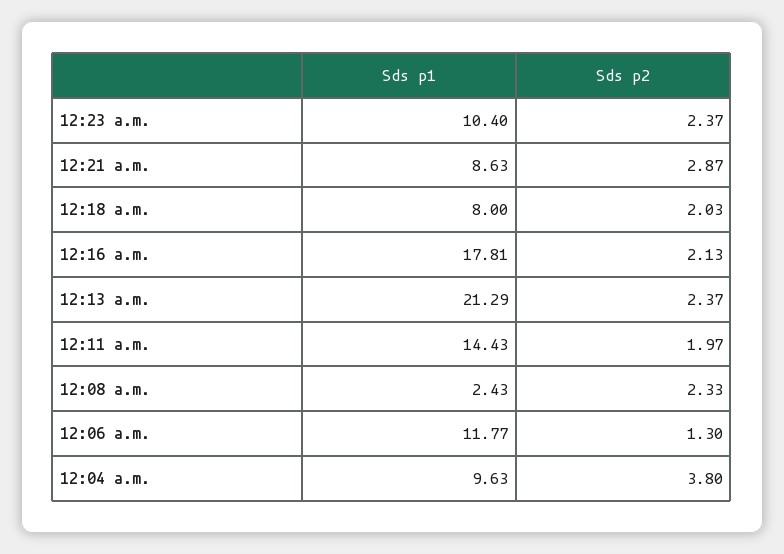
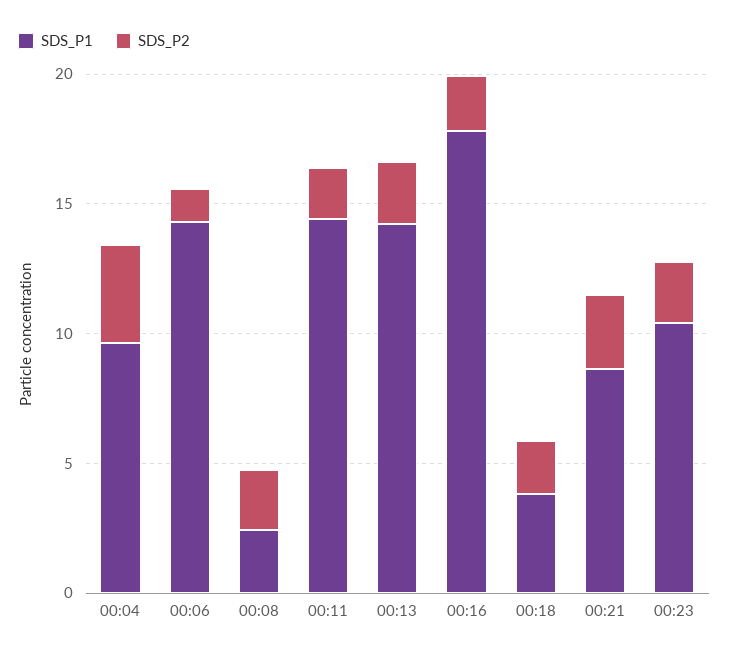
Sds p1, 12:18 a.m.: 8 -> 4
Sds p1, 12:13 a.m.: 21.29 -> 14
Sds p1, 12:06 a.m.: 11.77 -> 14

